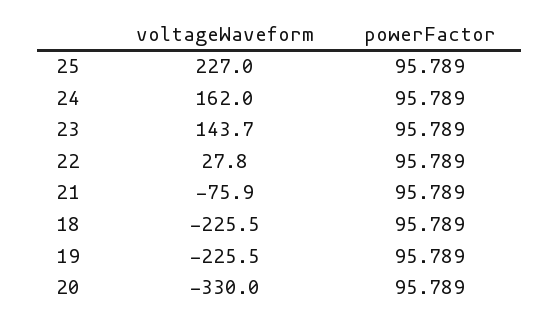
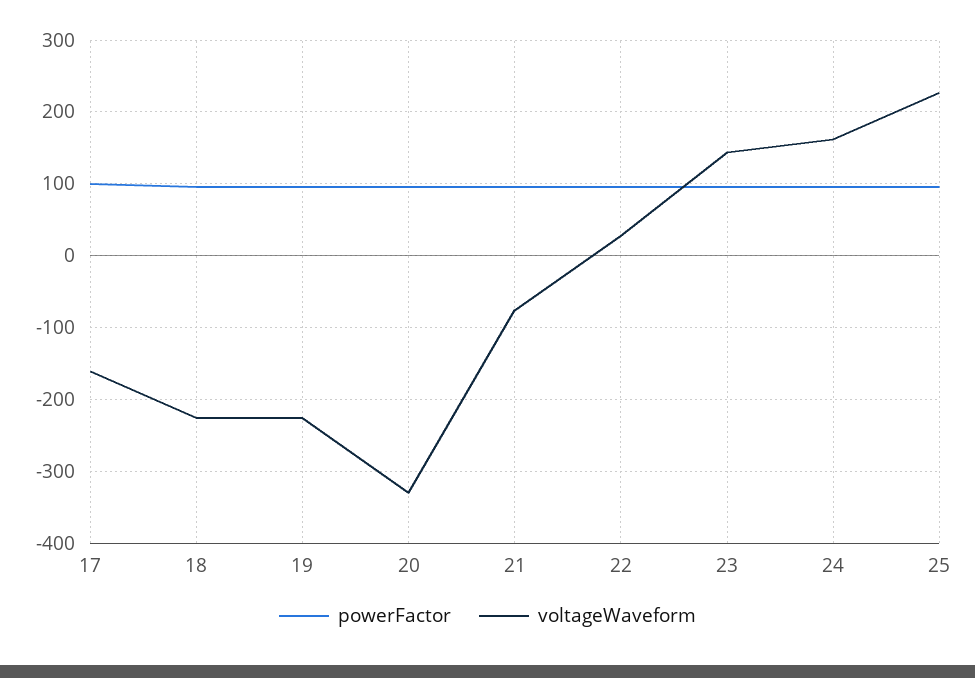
powerFactor, 17: none -> 100
voltageWaveform, 17: none -> -160

